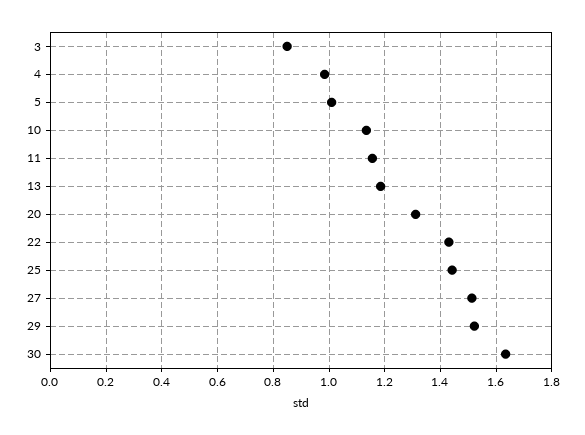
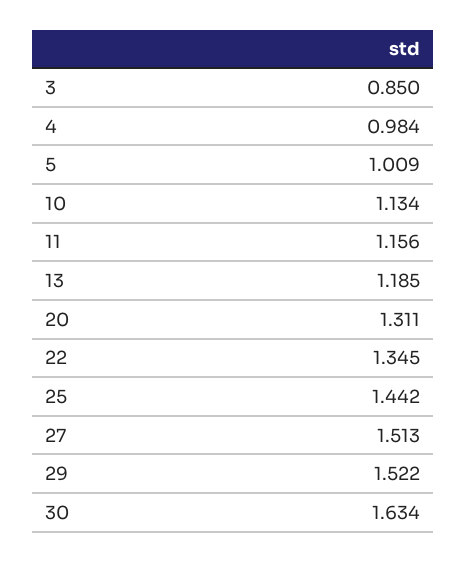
22: 1.425 -> 1.345

